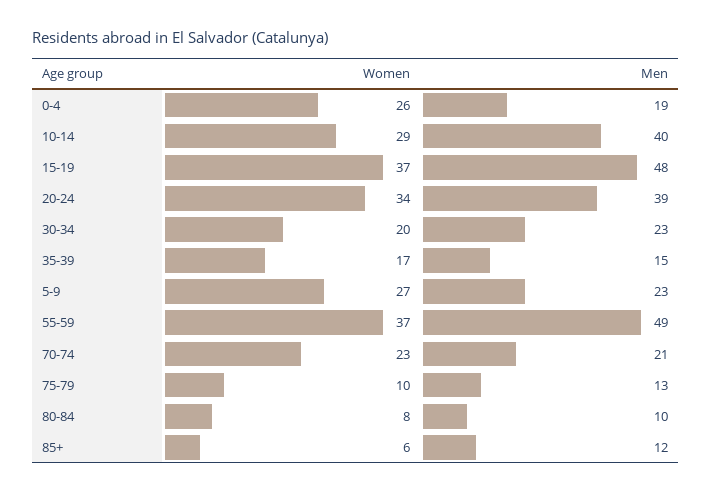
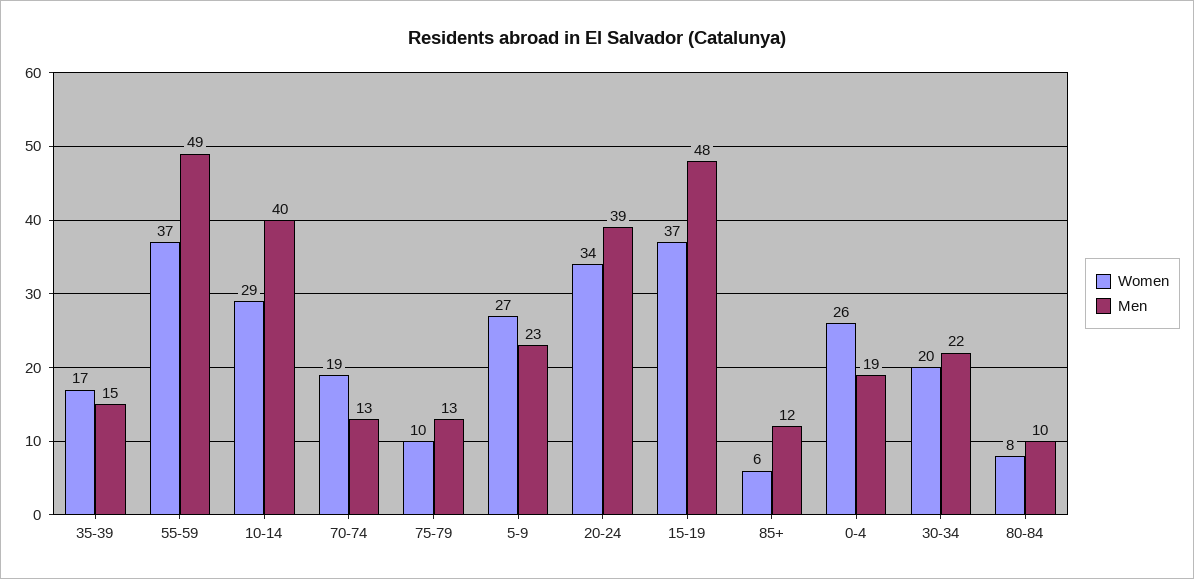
Men, 30-34: 23 -> 22
Women, 70-74: 23 -> 19
Men, 70-74: 21 -> 13

